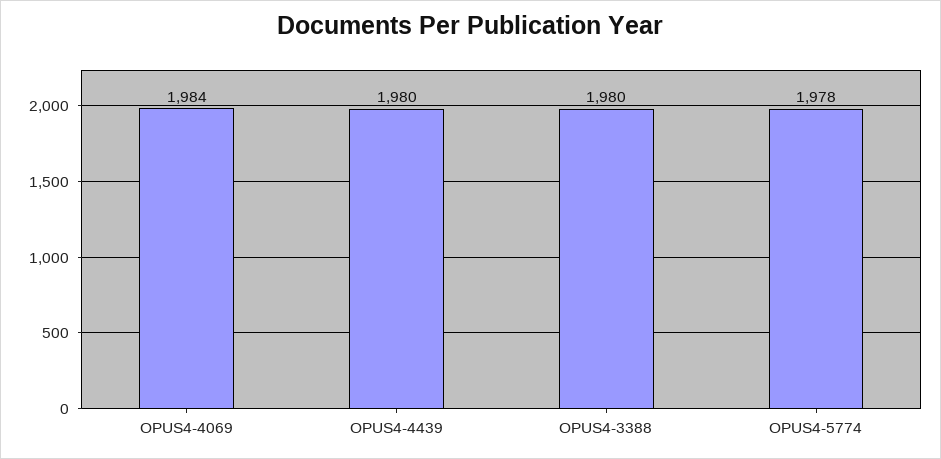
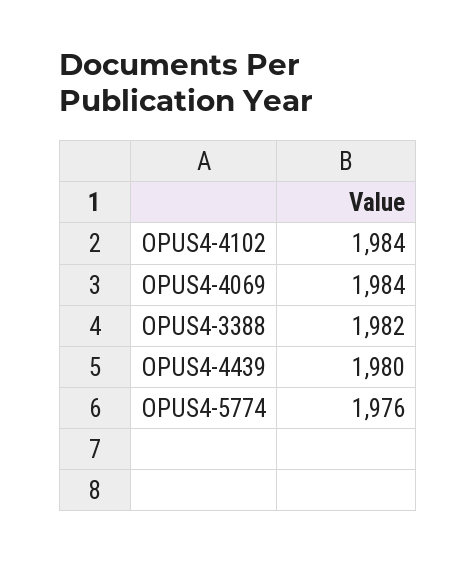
OPUS4-3388: 1980 -> 1982
OPUS4-5774: 1978 -> 1976
OPUS4-4102: none -> 1984

